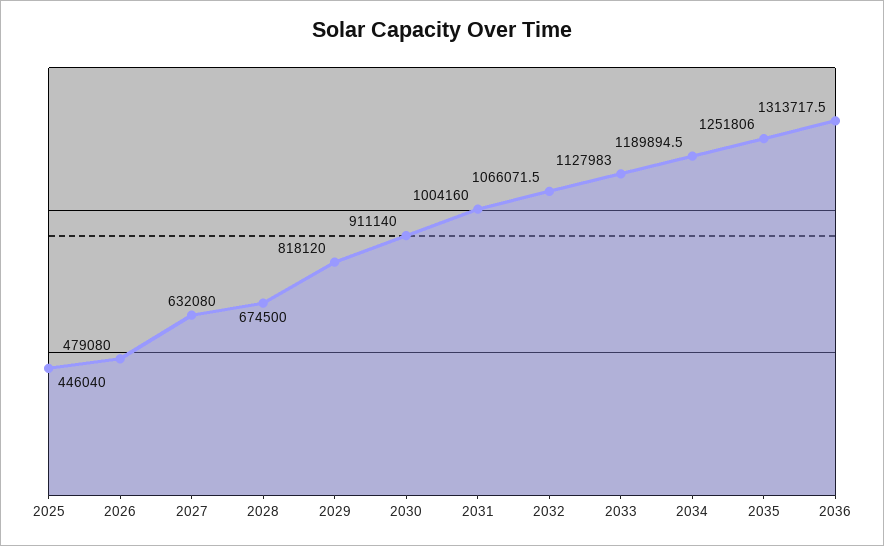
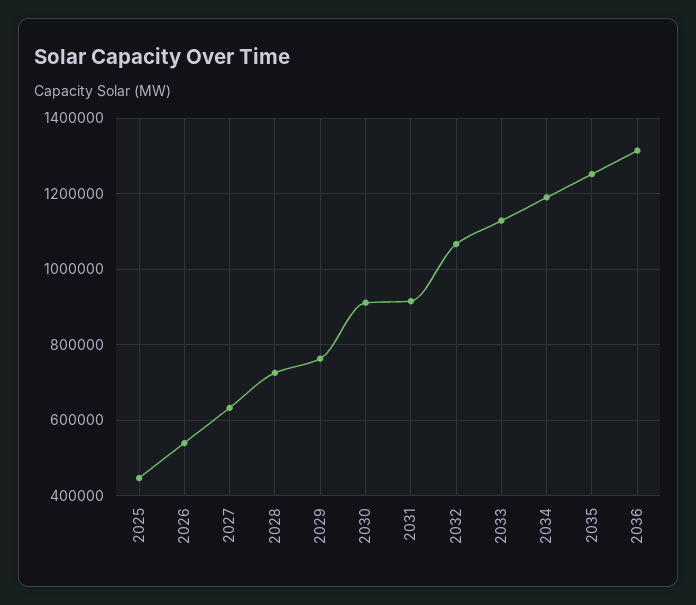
2026: 479080 -> 540000
2028: 674500 -> 720000
2029: 818120 -> 760000
2031: 1004160 -> 920000

